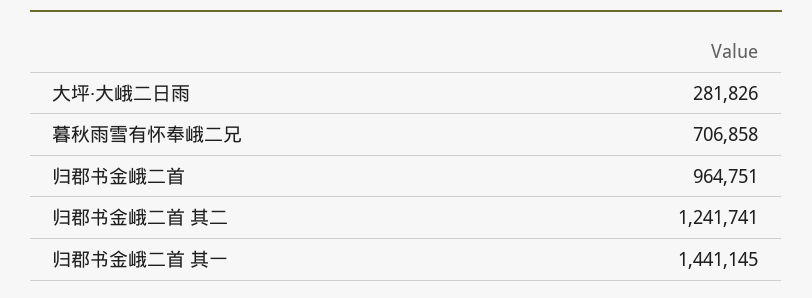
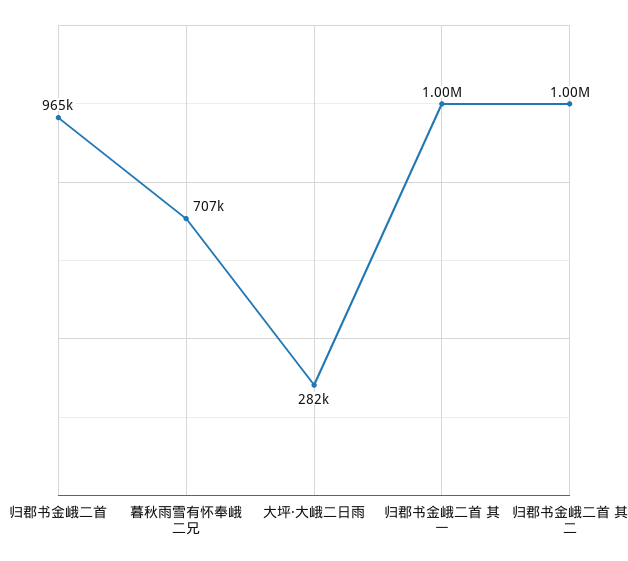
归郡书金峨二首 其二: 1241741 -> 1000000
归郡书金峨二首 其一: 1441145 -> 1000000

